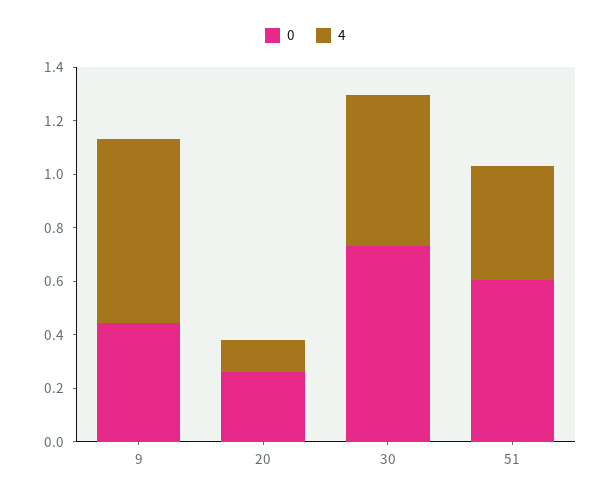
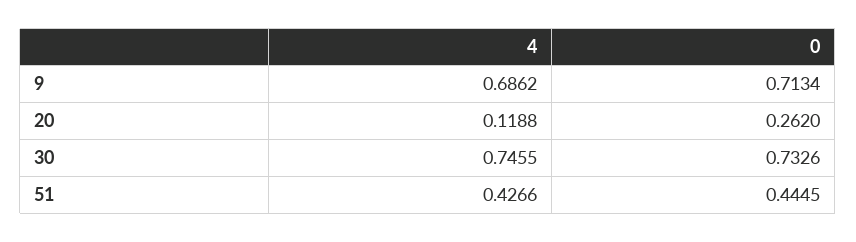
0, 9: 0.45 -> 0.7134
4, 30: 0.55 -> 0.7455
0, 51: 0.6 -> 0.4445

